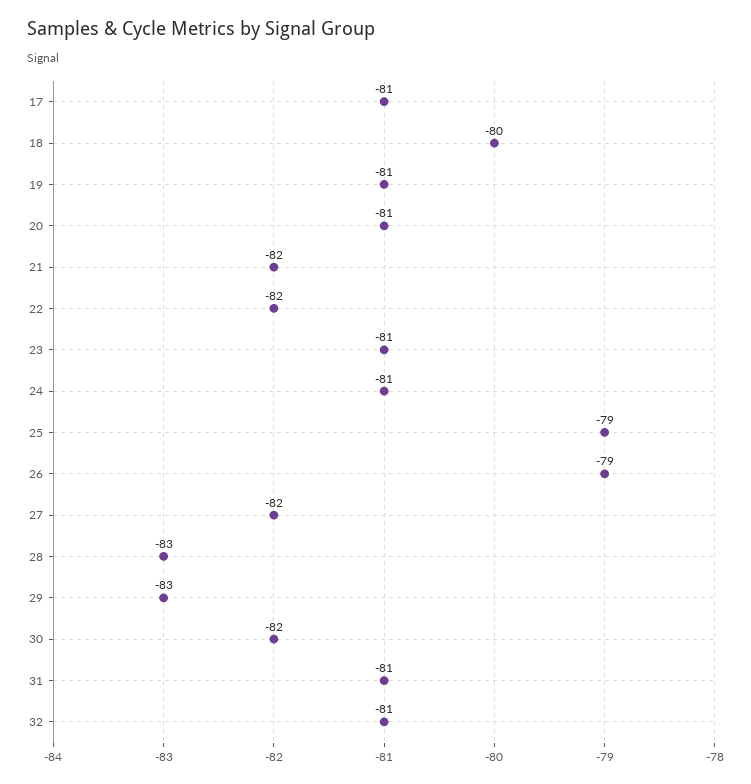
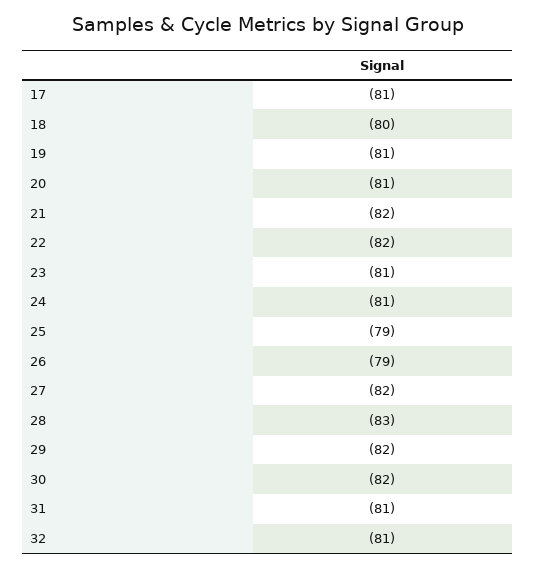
29: -83 -> -82

